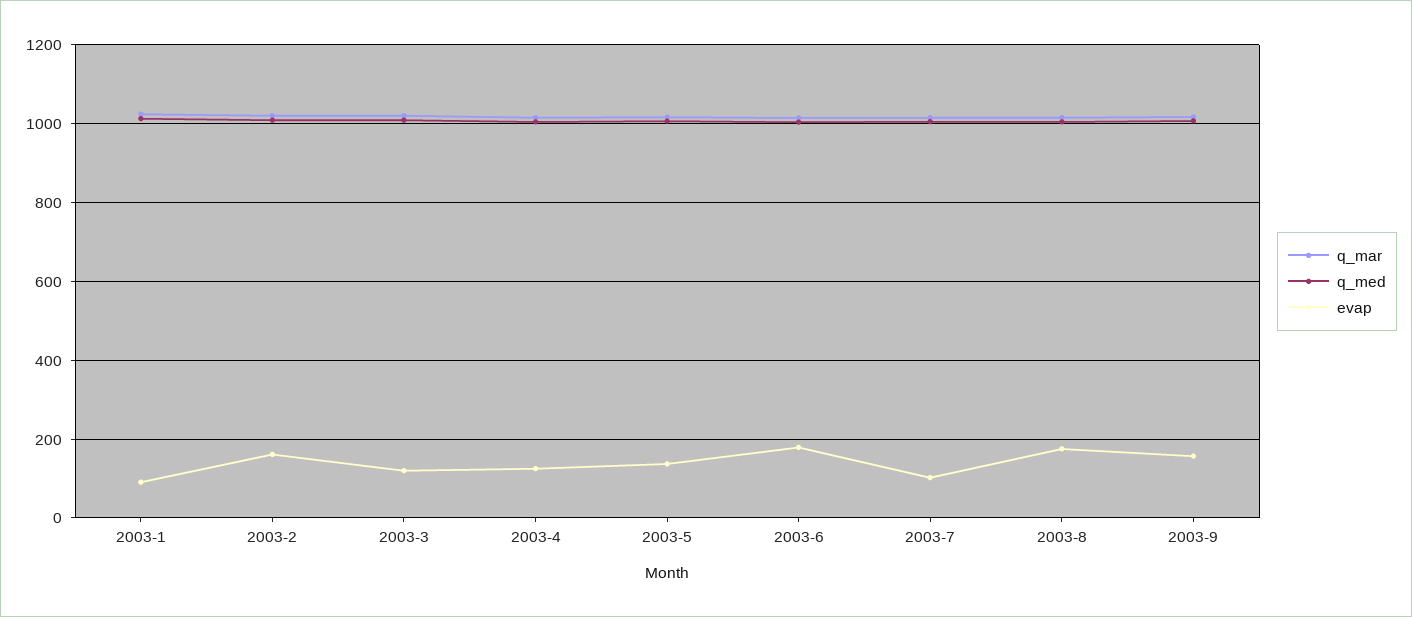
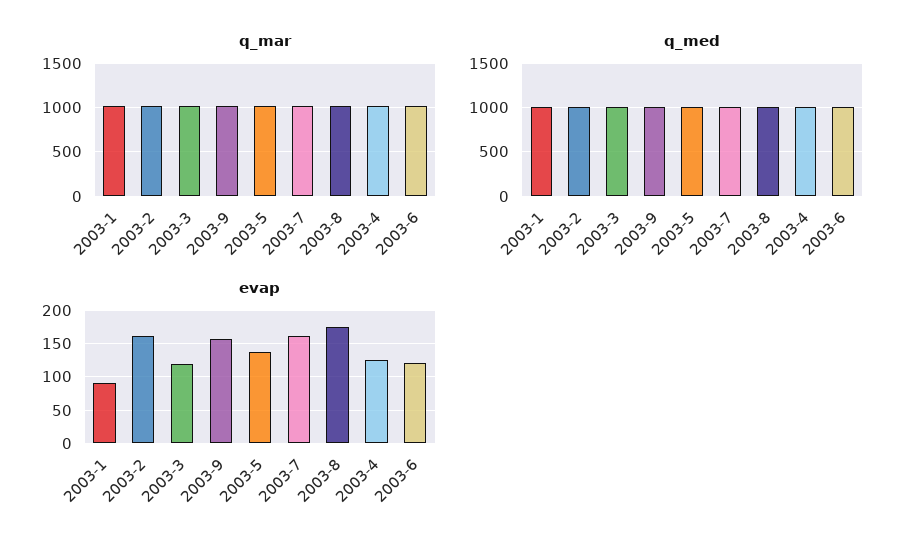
evap, 2003-6: 180 -> 120
evap, 2003-7: 100 -> 160

